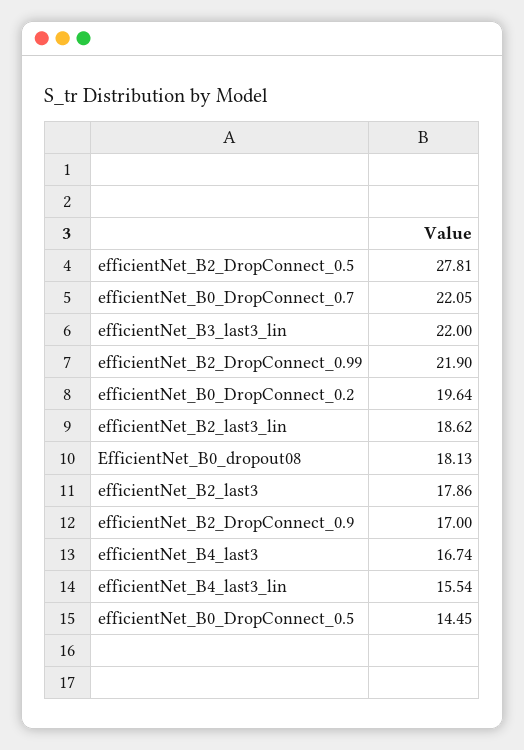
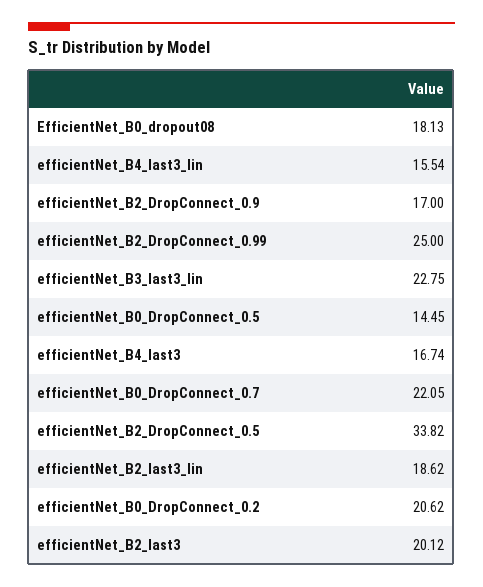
efficientNet_B2_DropConnect_0.5: 27.81 -> 33.82
efficientNet_B3_last3_lin: 22 -> 22.75
efficientNet_B2_DropConnect_0.99: 21.9 -> 25
efficientNet_B0_DropConnect_0.2: 19.64 -> 20.62
efficientNet_B2_last3: 17.86 -> 20.12

